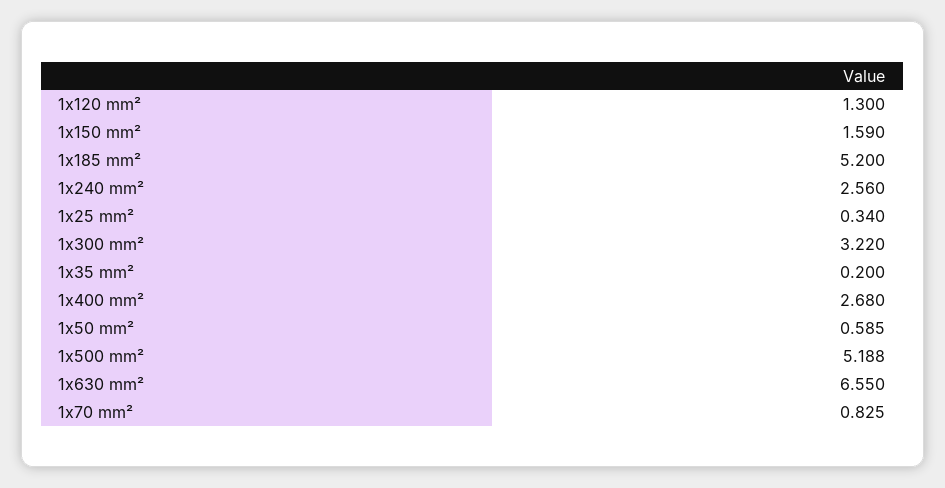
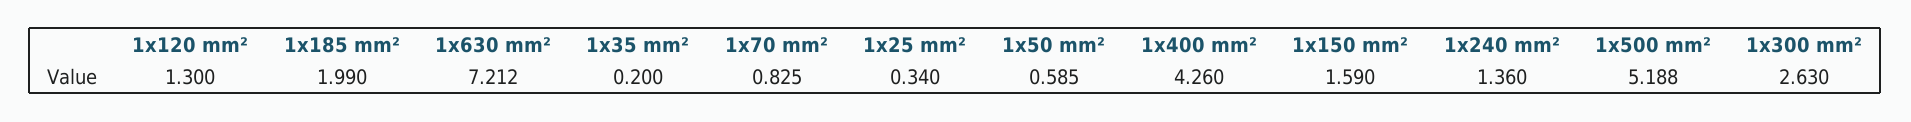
1x185 mm²: 5.2 -> 1.99
1x240 mm²: 2.56 -> 1.36
1x300 mm²: 3.22 -> 2.63
1x400 mm²: 2.68 -> 4.26
1x630 mm²: 6.55 -> 7.212

